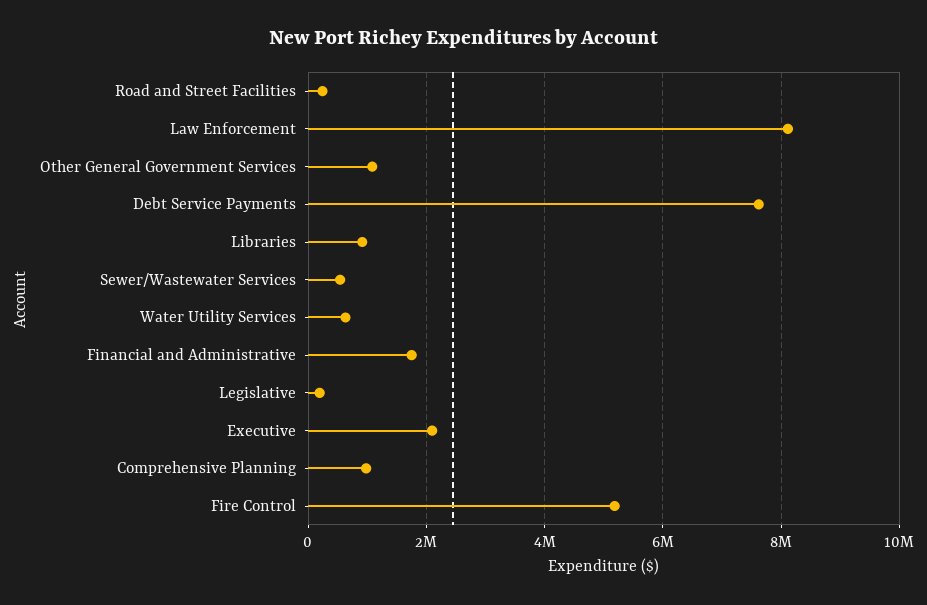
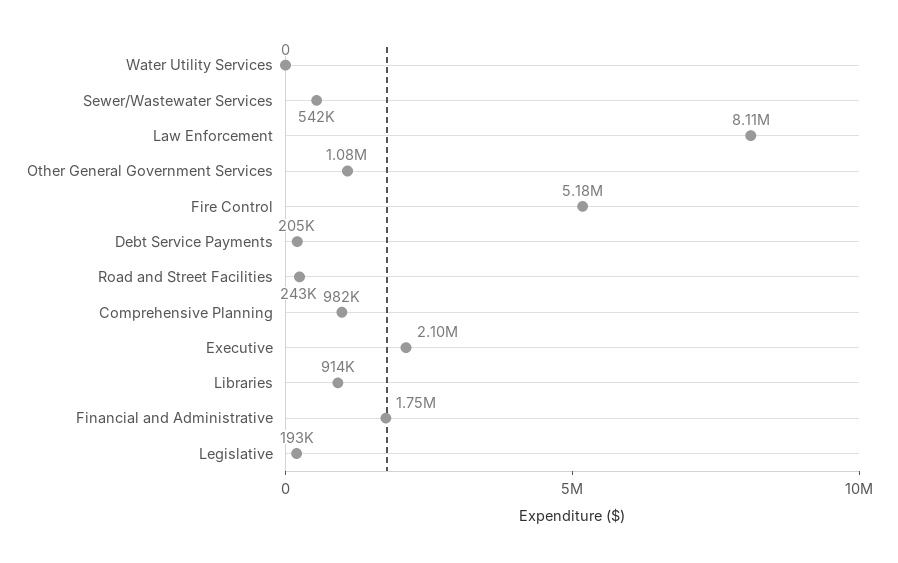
Debt Service Payments: 7600000 -> 205000
Water Utility Services: 600000 -> 0

